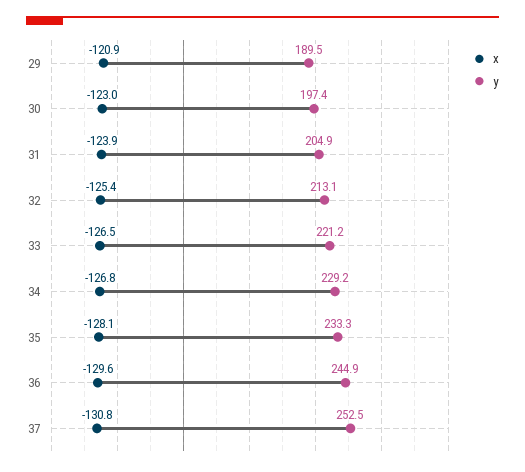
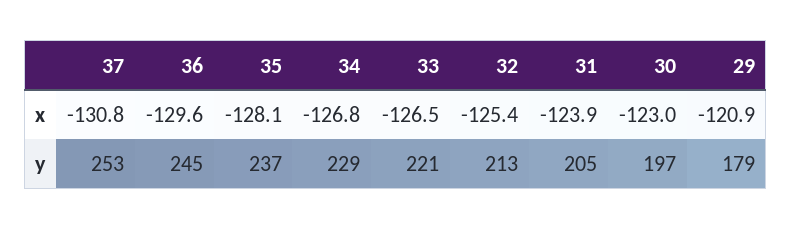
y, 29: 189.5 -> 179
y, 35: 233.3 -> 237

